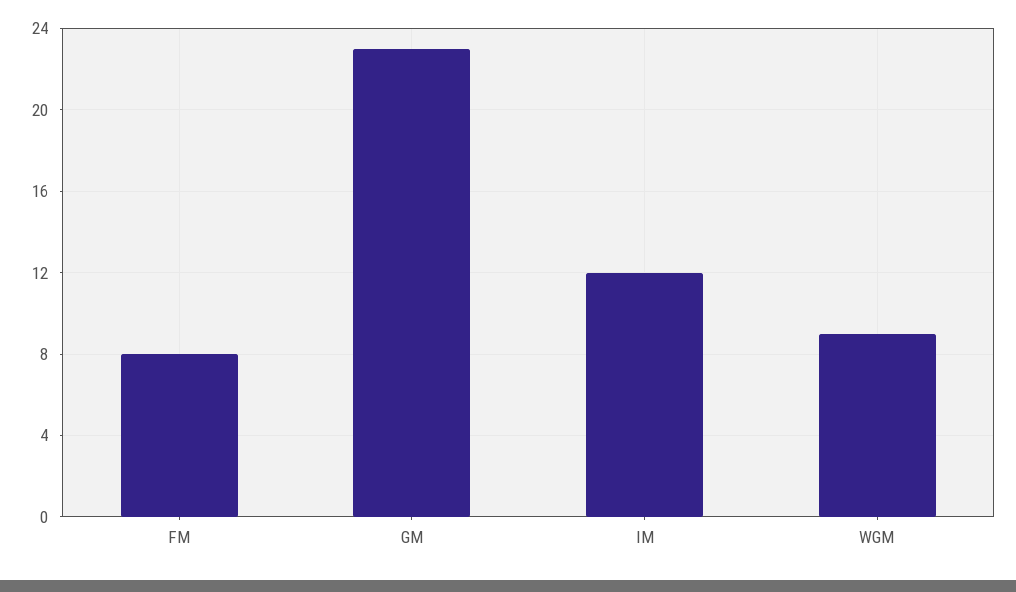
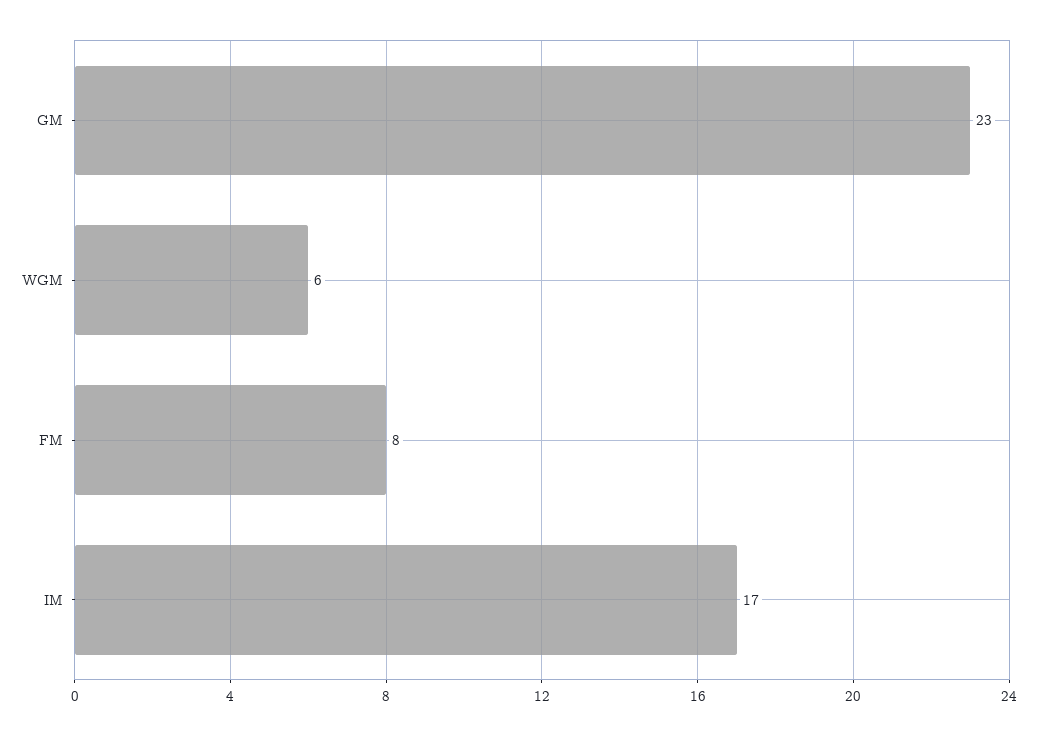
IM: 12 -> 17
WGM: 9 -> 6

